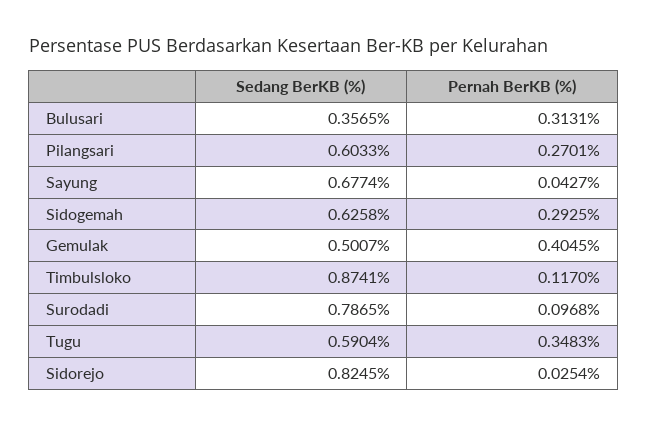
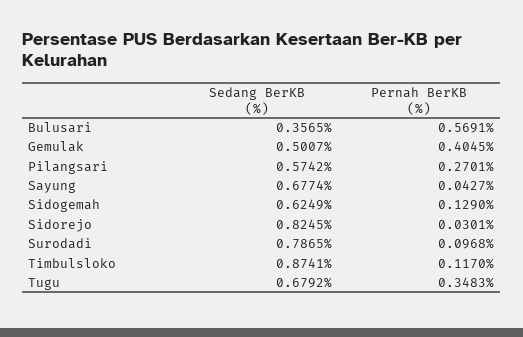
Pernah BerKB (%), Bulusari: 0.3131 -> 0.5691
Sedang BerKB (%), Pilangsari: 0.6033 -> 0.5742
Sedang BerKB (%), Sidogemah: 0.6258 -> 0.6249
Pernah BerKB (%), Sidogemah: 0.2925 -> 0.129
Sedang BerKB (%), Tugu: 0.5904 -> 0.6792
Pernah BerKB (%), Sidorejo: 0.0254 -> 0.0301

